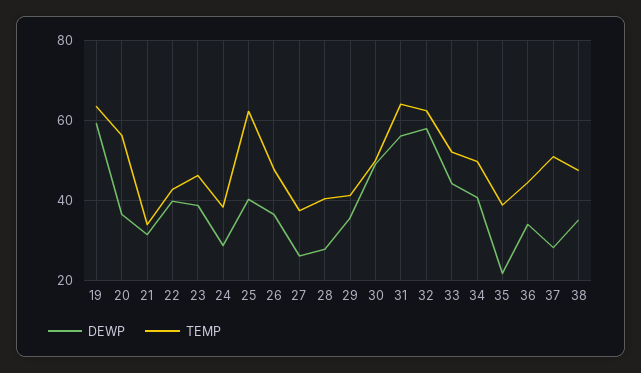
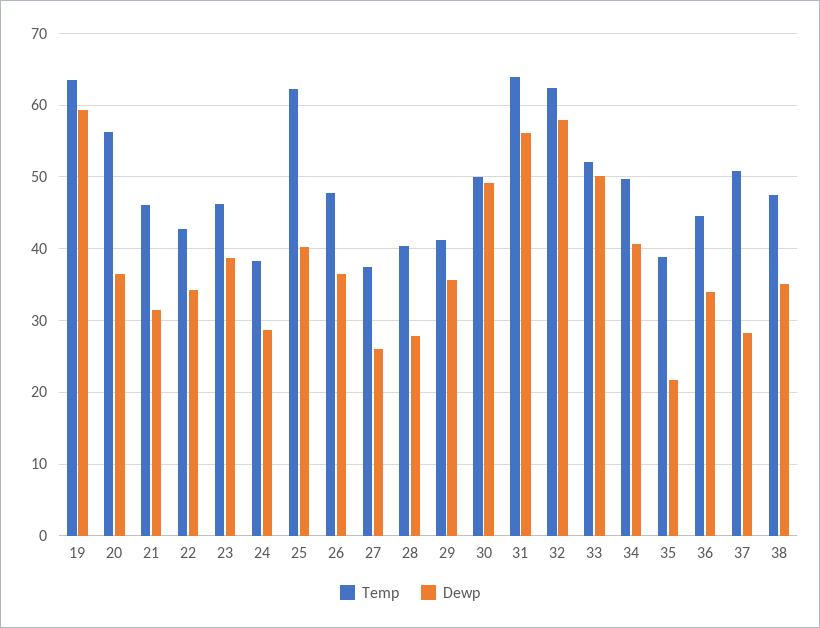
TEMP, 21: 34 -> 46
DEWP, 22: 40 -> 34
DEWP, 33: 44 -> 50

